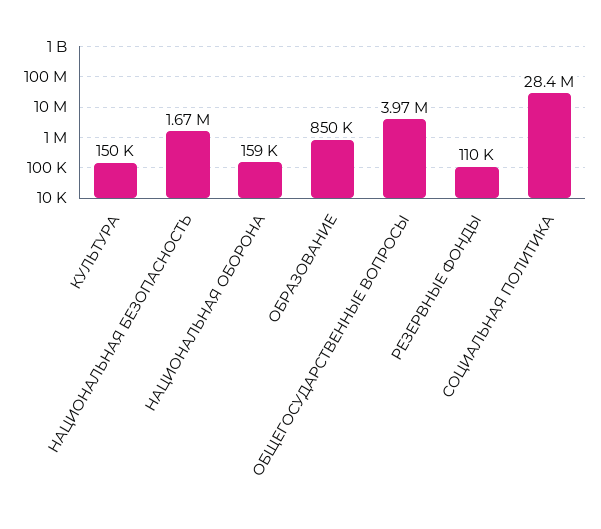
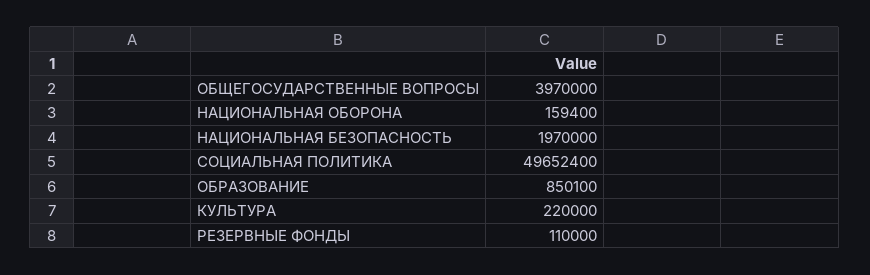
КУЛЬТУРА: 150000 -> 220000
НАЦИОНАЛЬНАЯ БЕЗОПАСНОСТЬ: 1670000 -> 1970000
СОЦИАЛЬНАЯ ПОЛИТИКА: 28400000 -> 49652400

